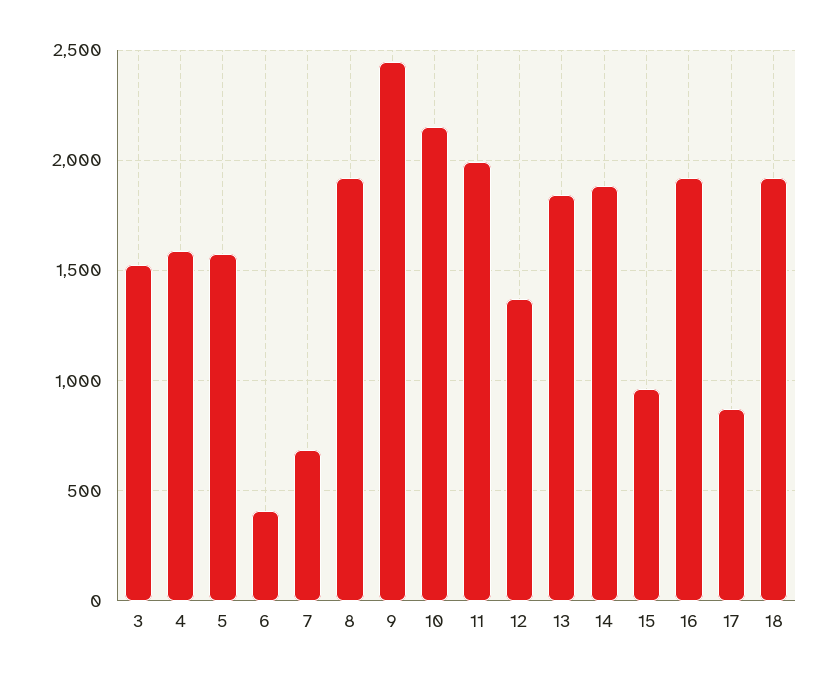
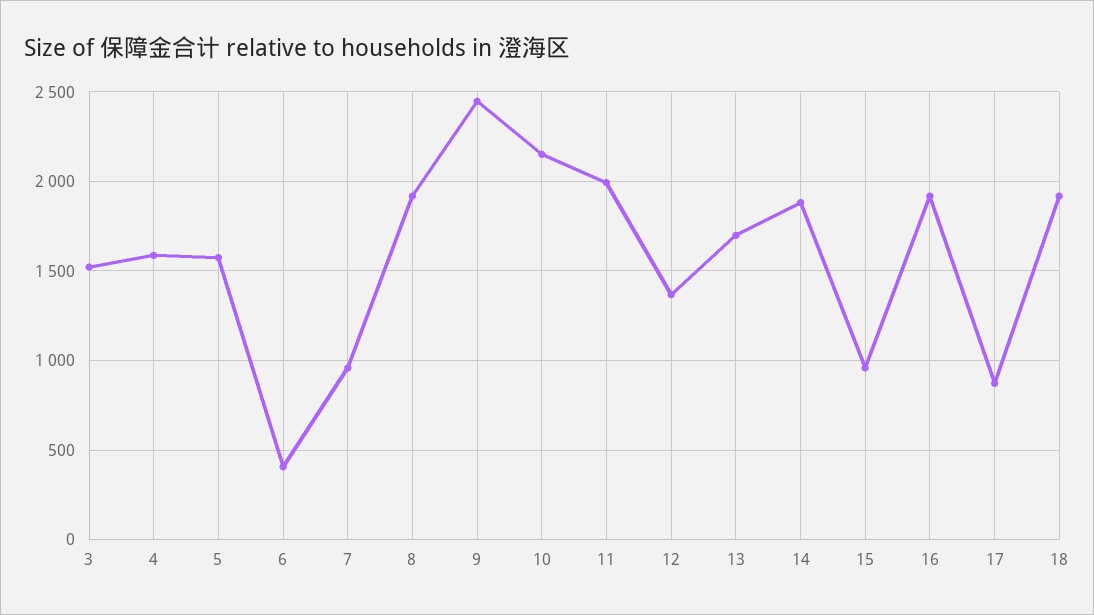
7: 700 -> 950
13: 1850 -> 1700

